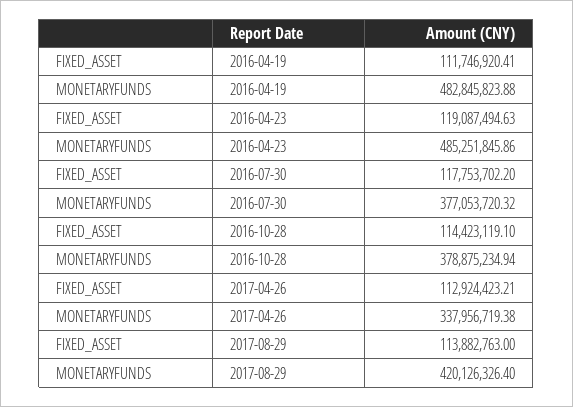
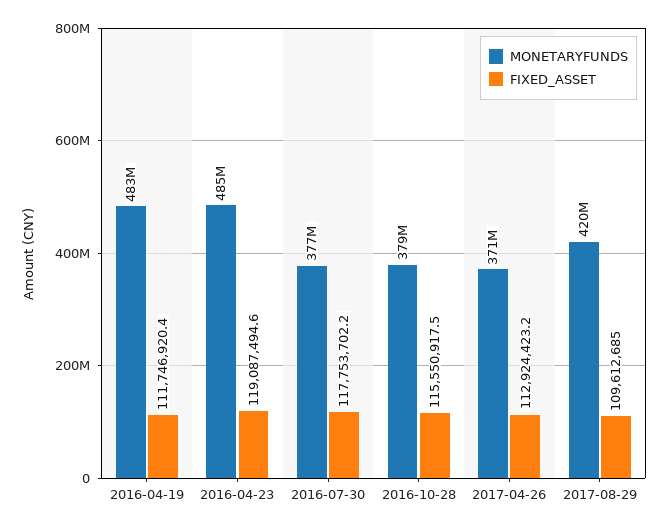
FIXED_ASSET, 2016-10-28: 114423119.1 -> 115550917.5
MONETARYFUNDS, 2017-04-26: 337956719.38 -> 371000000
FIXED_ASSET, 2017-08-29: 113882763 -> 109612685

